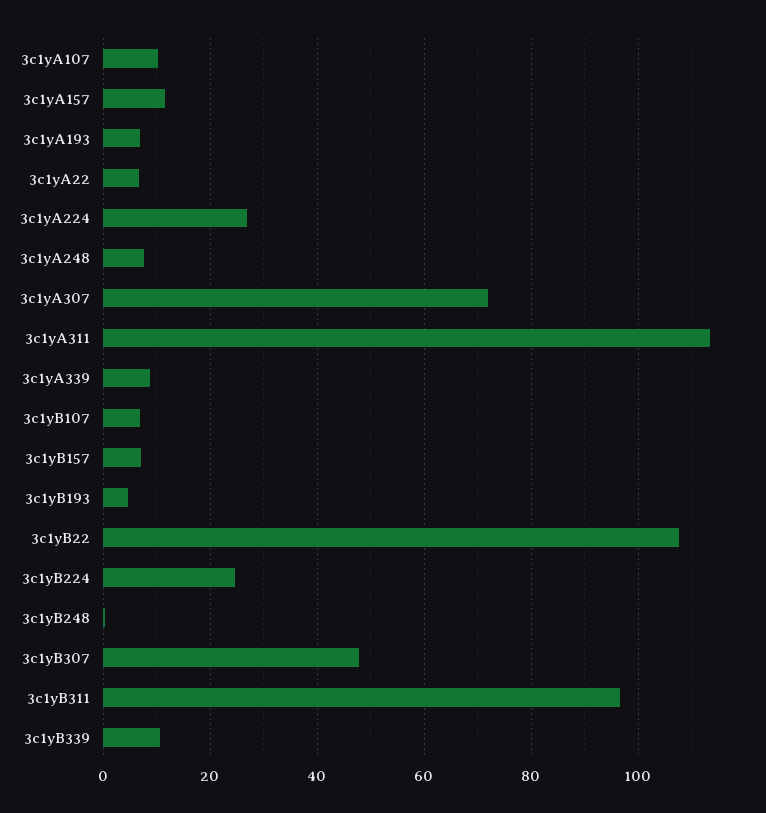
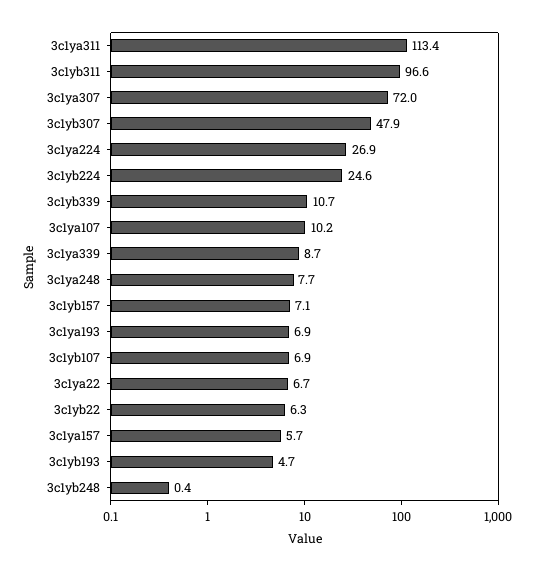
3c1yA157: 12 -> 5.7
3c1yB22: 108 -> 6.3

